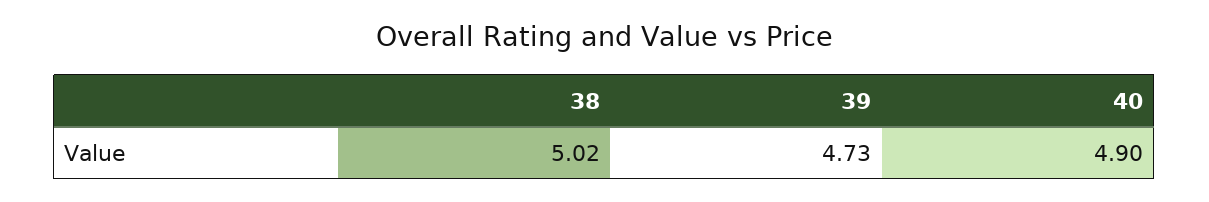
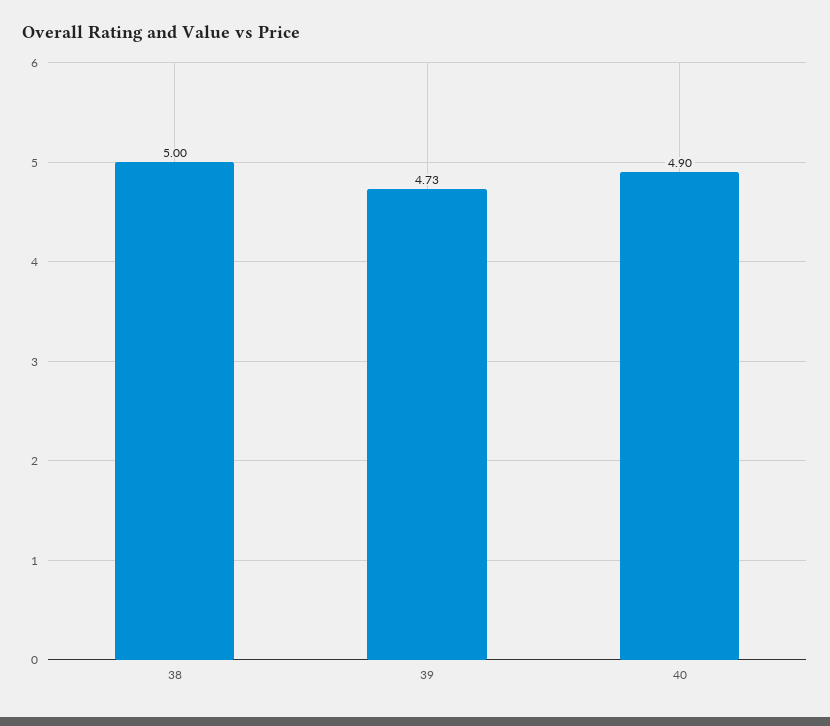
38: 5.02 -> 5

